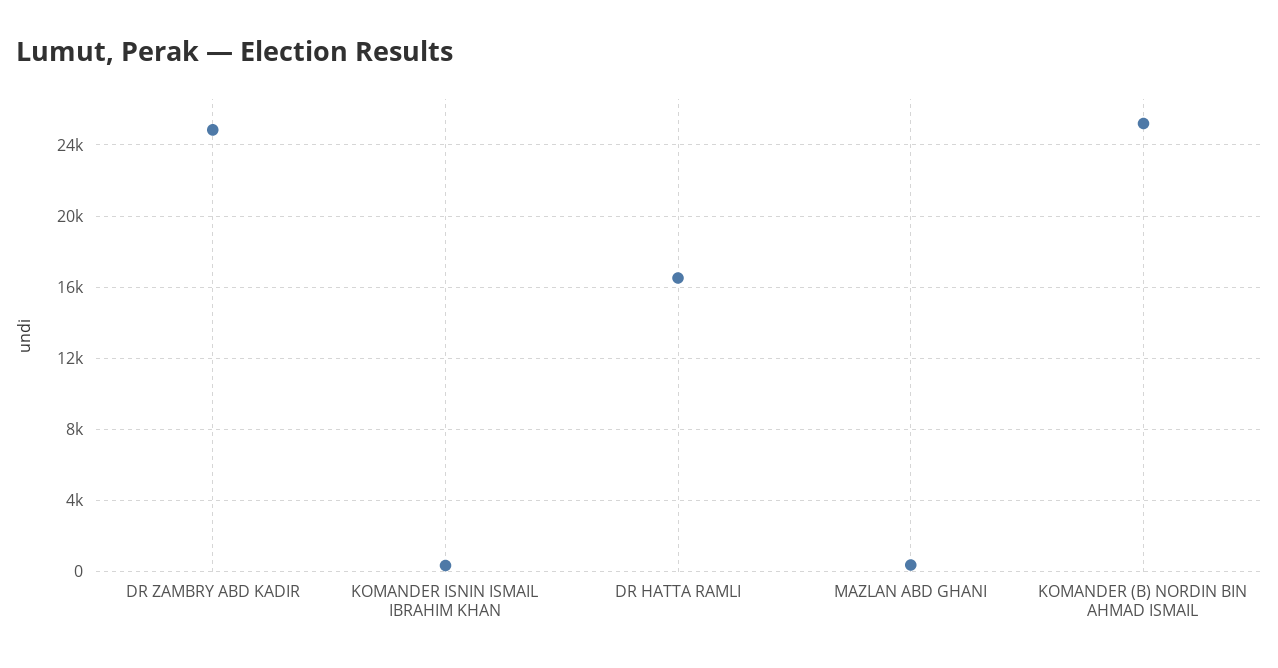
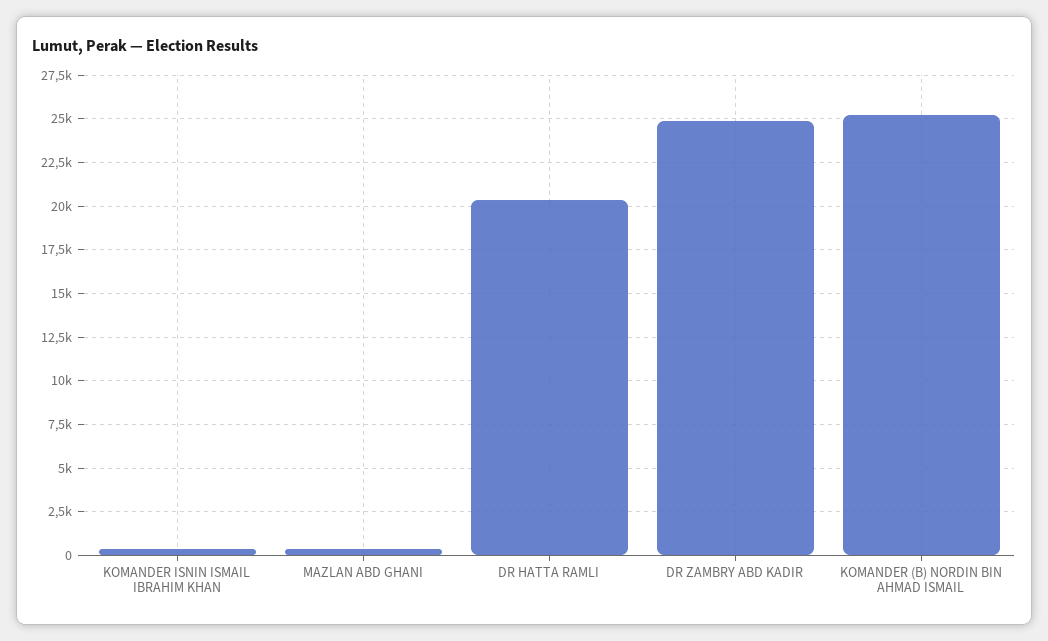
DR HATTA RAMLI: 16500 -> 20500

